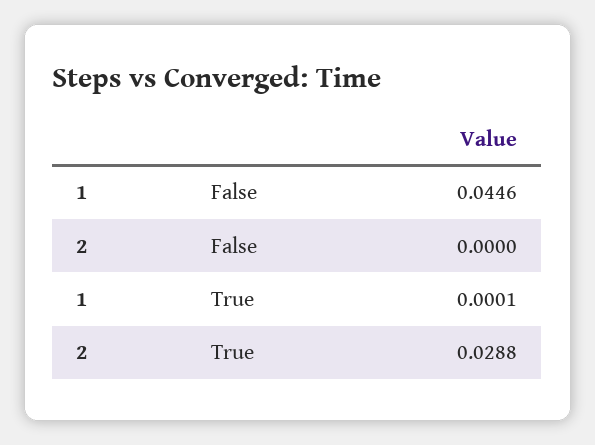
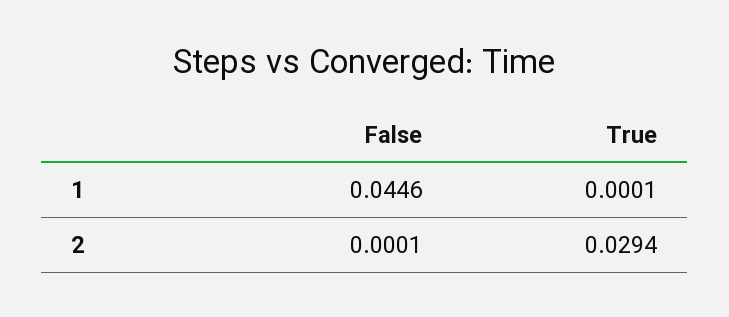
2, False: 0 -> 0.0001
2, True: 0.0288 -> 0.0294

